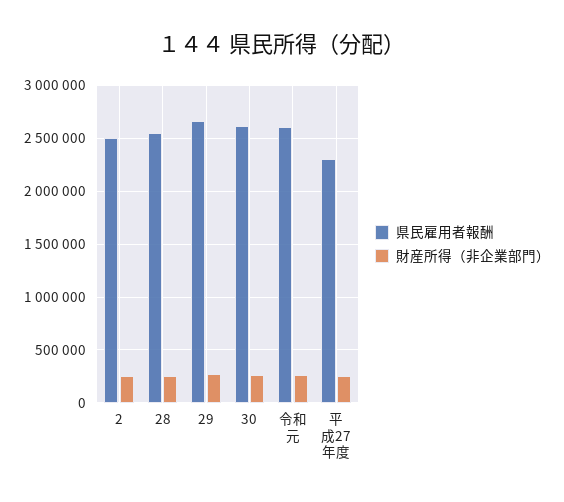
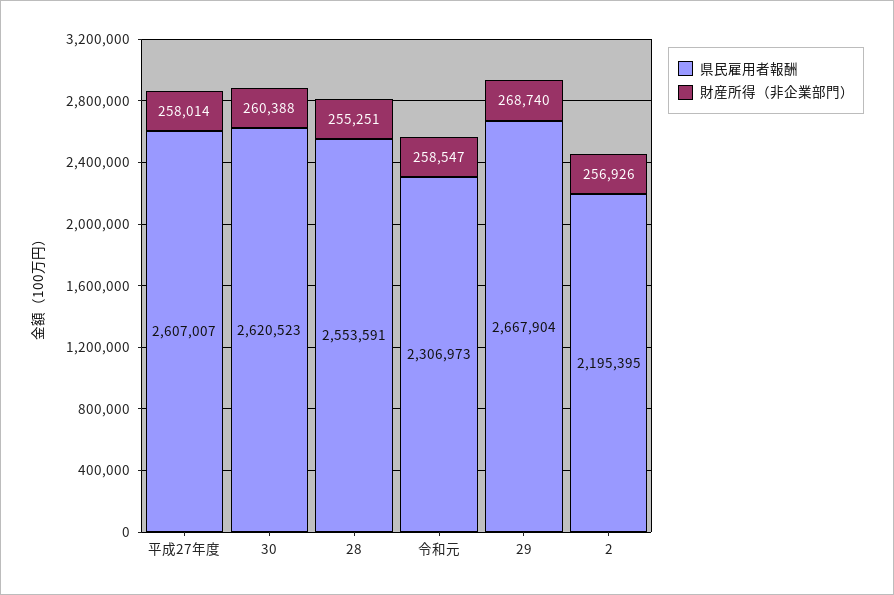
県民雇用者報酬, 2: 2500000 -> 2195395
県民雇用者報酬, 令和元: 2600000 -> 2306973
県民雇用者報酬, 平成27年度: 2300000 -> 2607007

